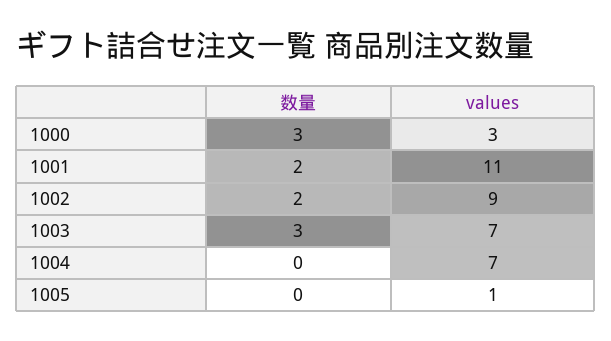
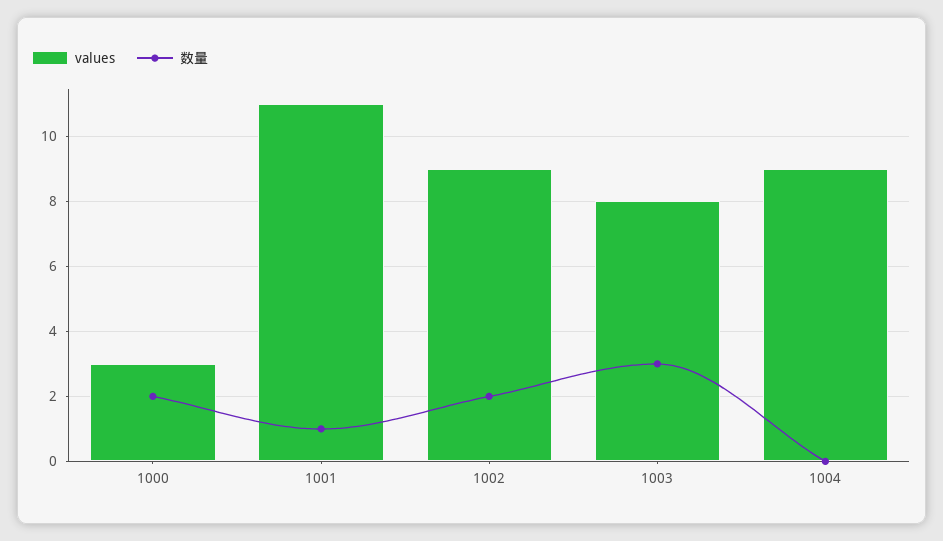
数量, 1000: 3 -> 2
数量, 1001: 2 -> 1
values, 1003: 7 -> 8
values, 1004: 7 -> 9
数量, 1005: 0 -> none
values, 1005: 1 -> none

